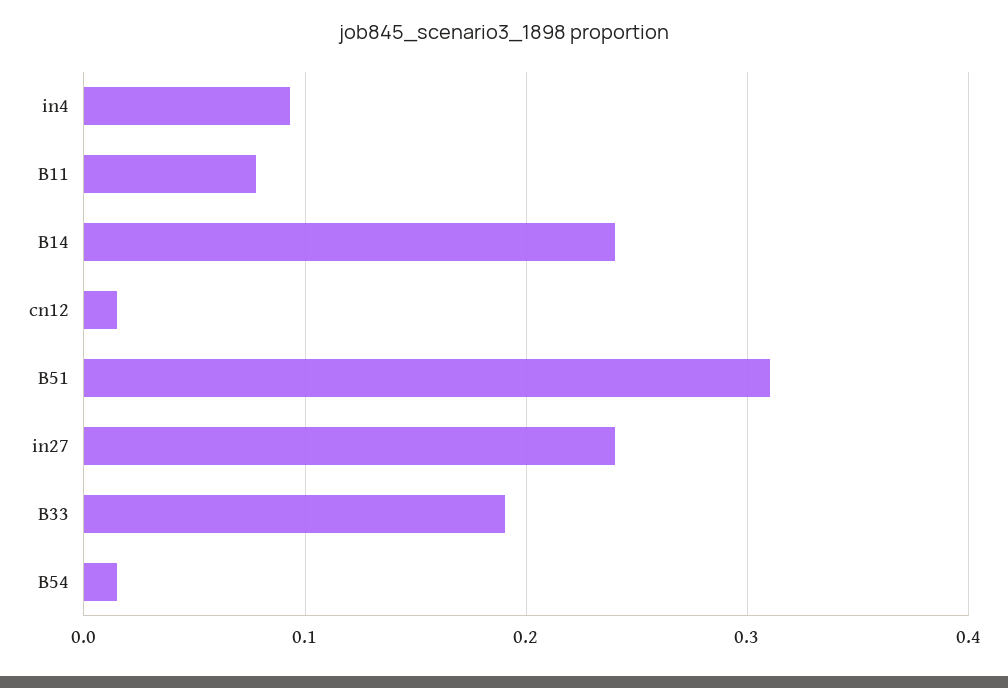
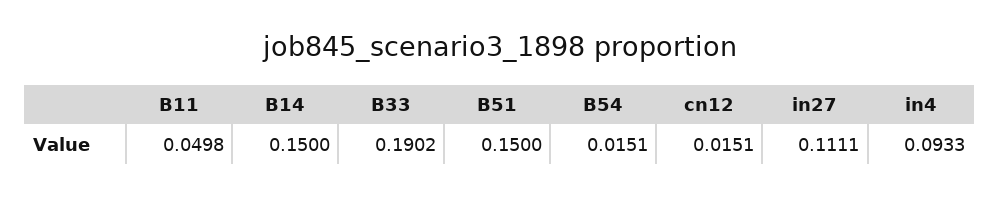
B11: 0.08 -> 0.0498
B14: 0.24 -> 0.15
B51: 0.31 -> 0.15
in27: 0.24 -> 0.1111

